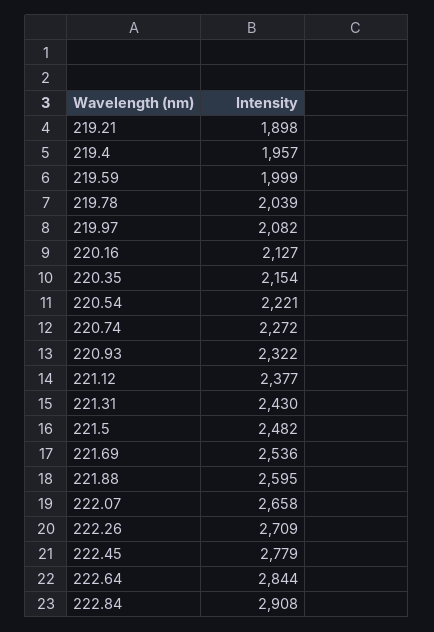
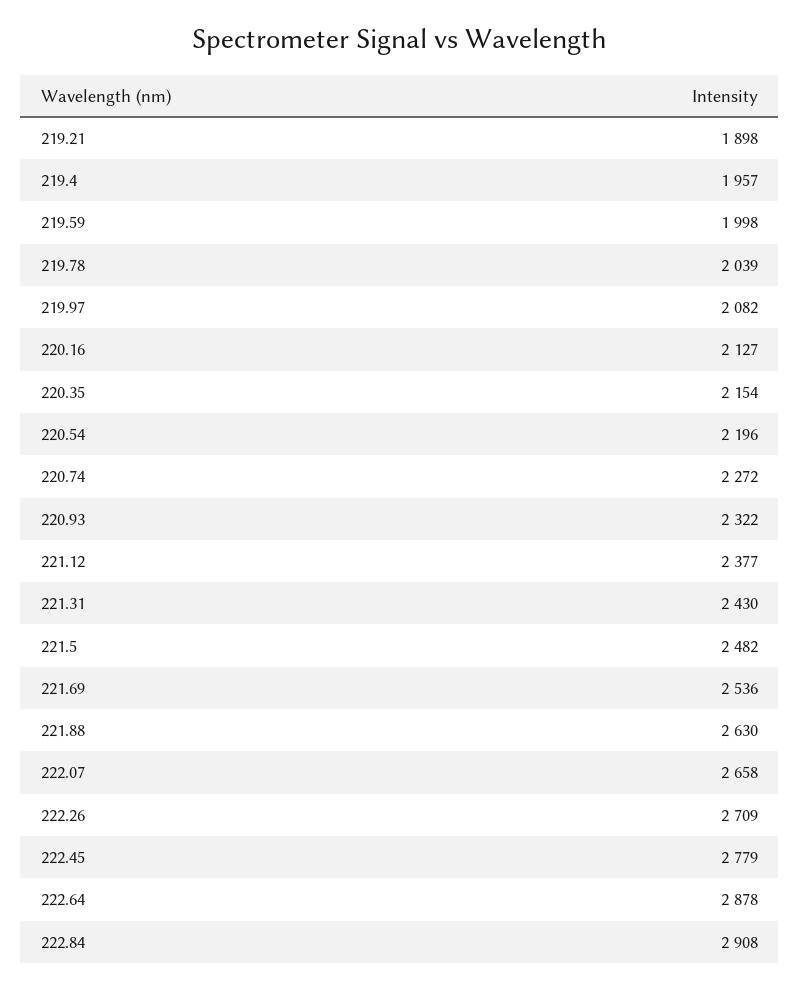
219.59: 1999 -> 1998
220.54: 2221 -> 2196
221.88: 2595 -> 2630
222.64: 2844 -> 2878

